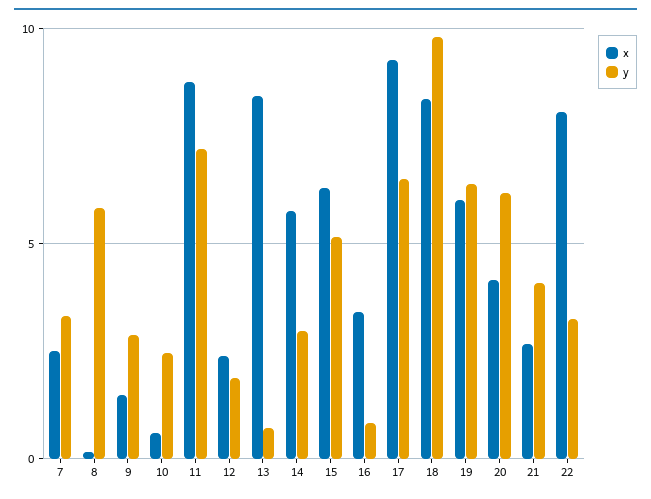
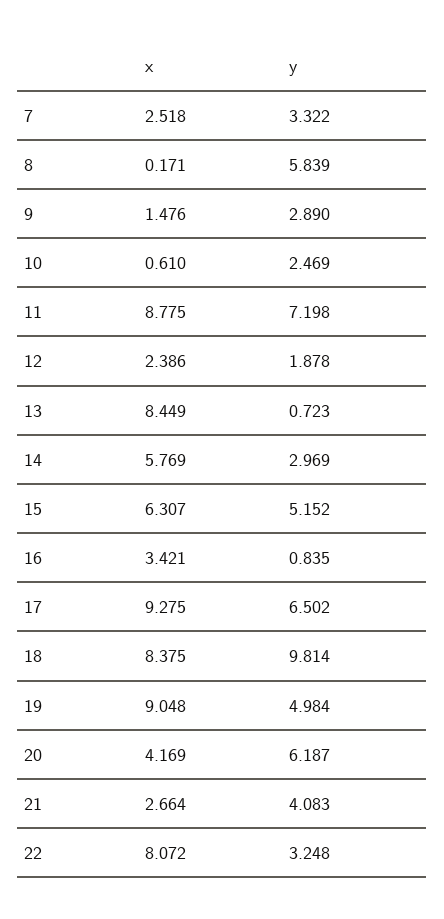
x, 19: 6 -> 9.048
y, 19: 6.5 -> 4.984

